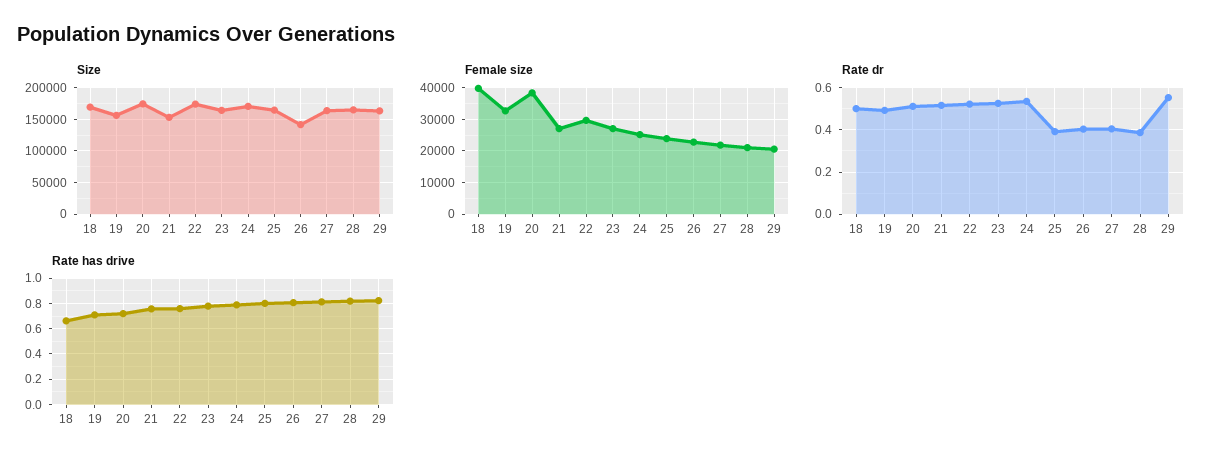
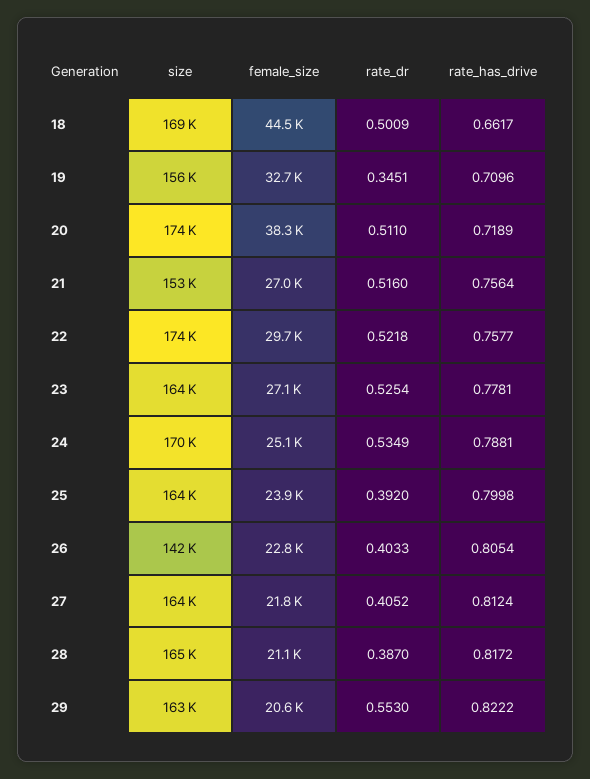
Female size, 18: 40000 -> 44500
Rate dr, 19: 0.5 -> 0.3451

